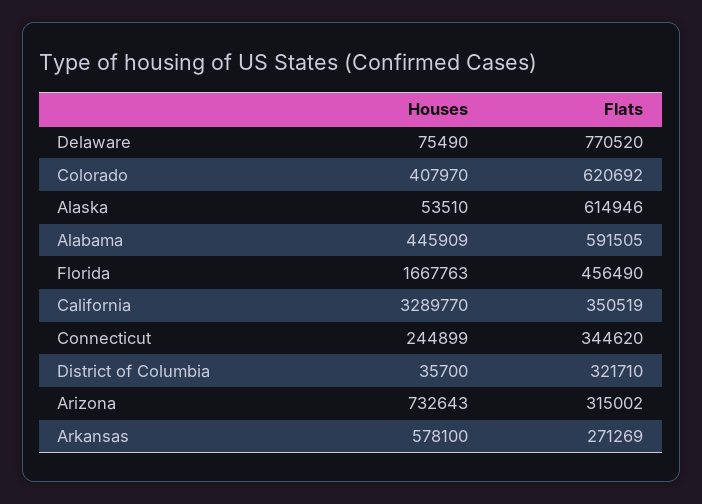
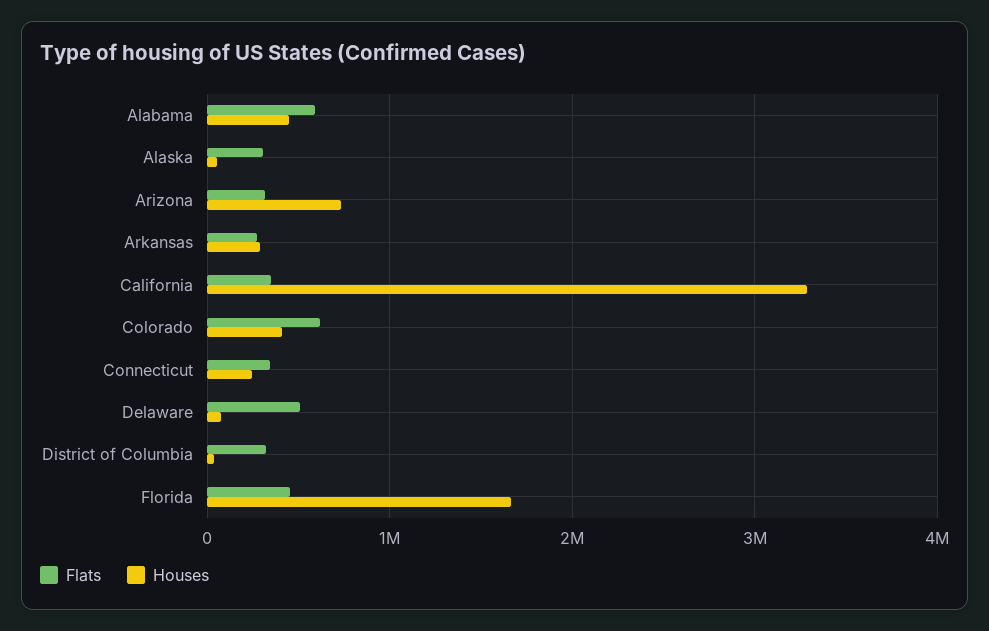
Flats, Delaware: 770520 -> 500000
Flats, Alaska: 614946 -> 300000
Houses, Arkansas: 578100 -> 300000

